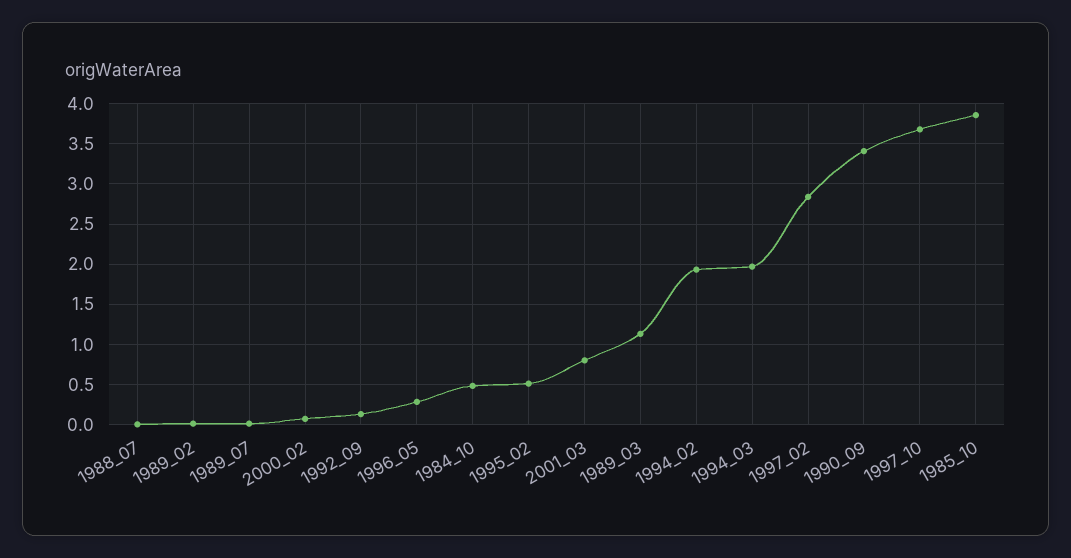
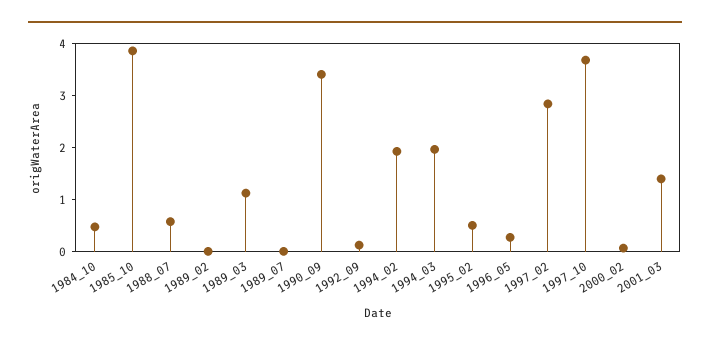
1988_07: 0 -> 0.6
2001_03: 0.8 -> 1.4

